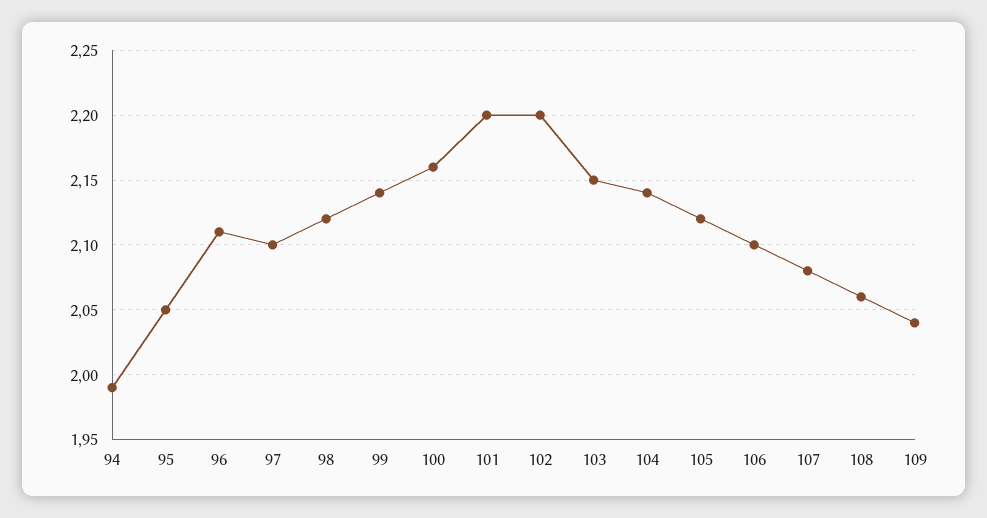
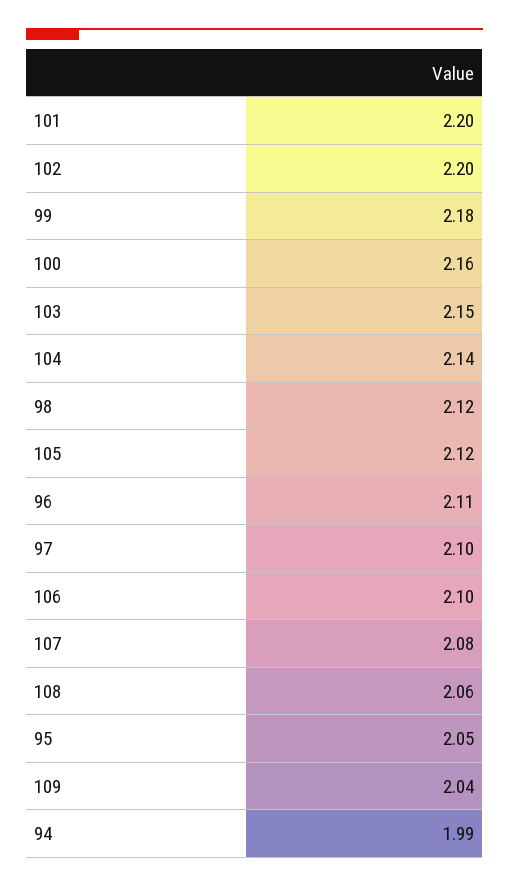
99: 2.14 -> 2.18

